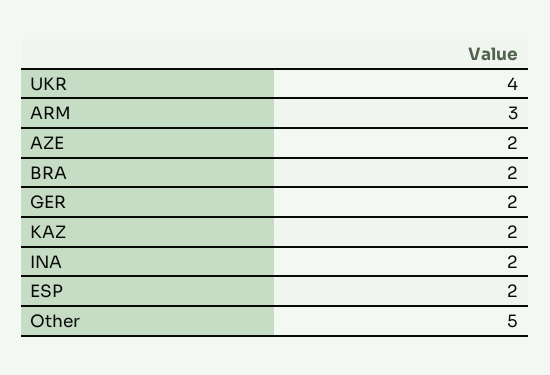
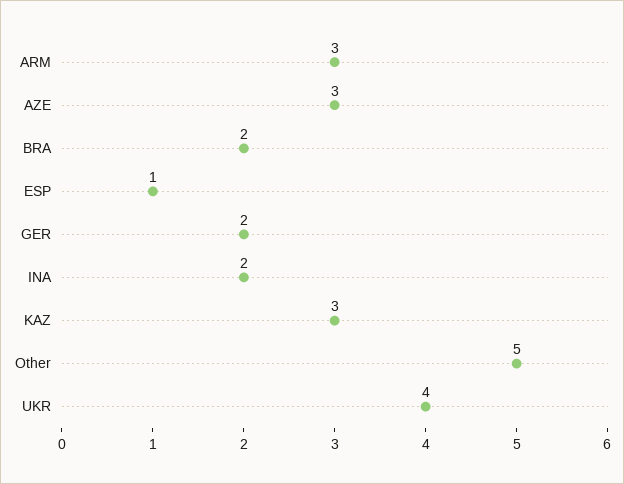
AZE: 2 -> 3
KAZ: 2 -> 3
ESP: 2 -> 1

